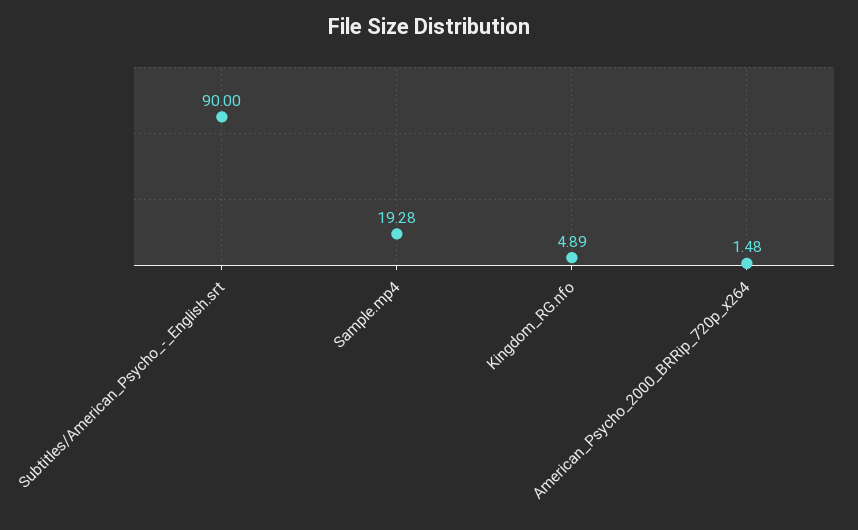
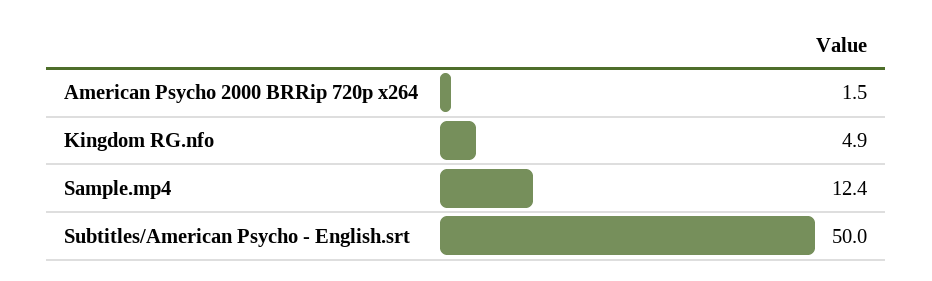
Subtitles/American_Psycho_-_English.srt: 90 -> 50
Sample.mp4: 19.28 -> 12.4

